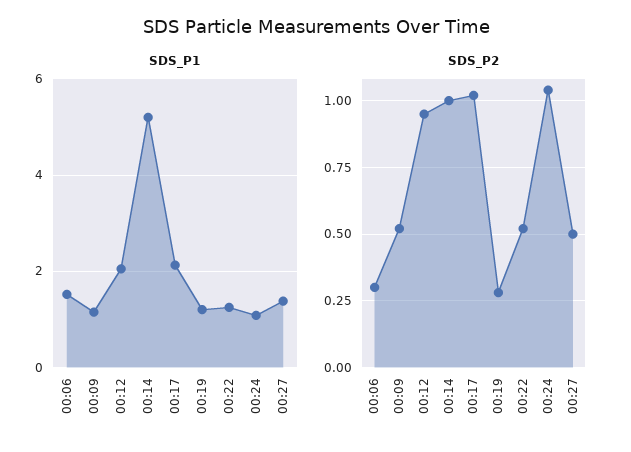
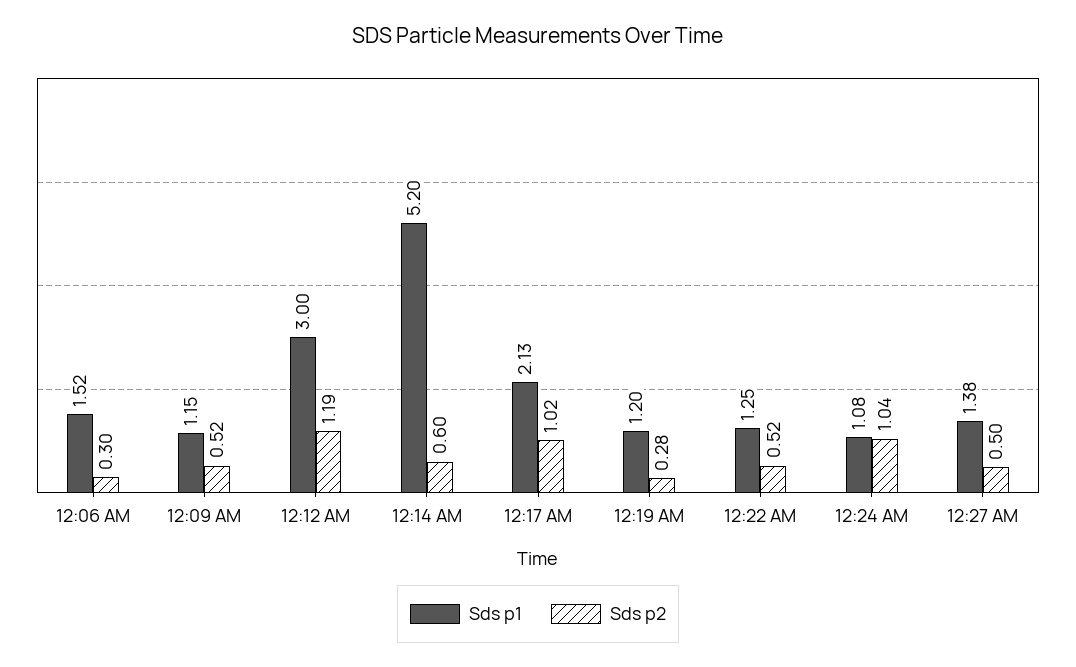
SDS_P1, 00:12: 2 -> 3
SDS_P2, 00:12: 0.95 -> 1.19
SDS_P2, 00:14: 1 -> 0.6

